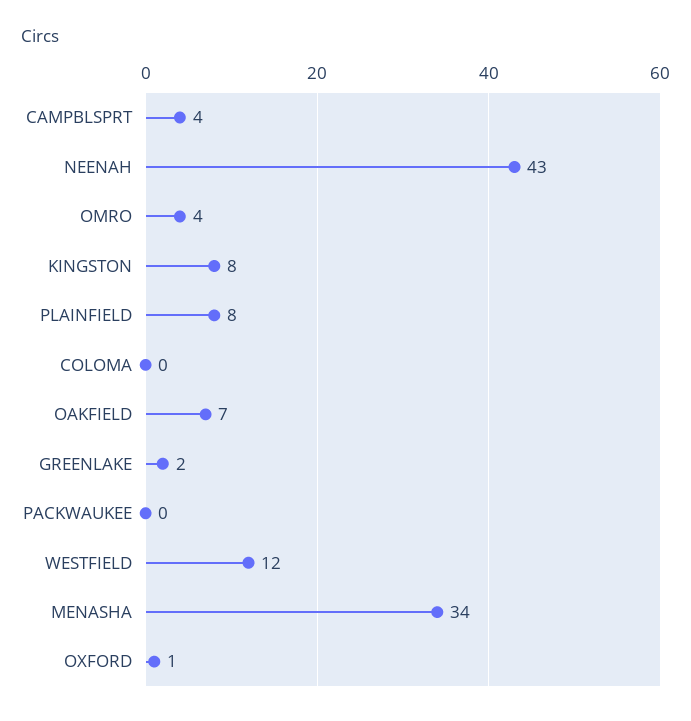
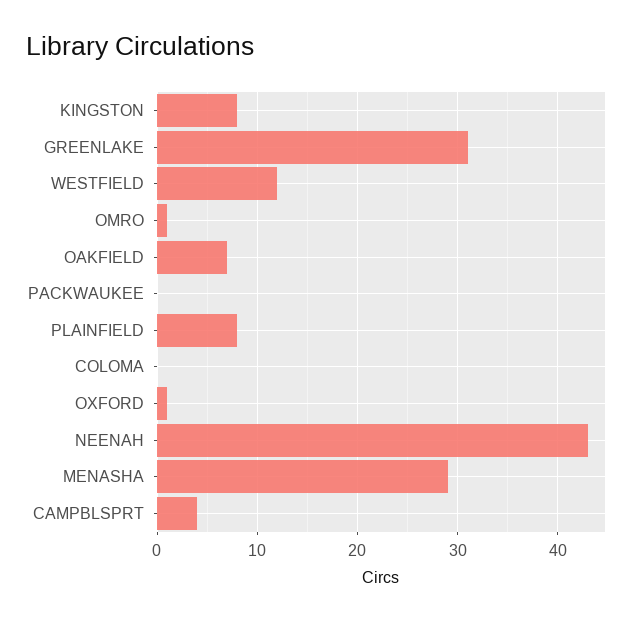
OMRO: 4 -> 1
GREENLAKE: 2 -> 31
MENASHA: 34 -> 29

